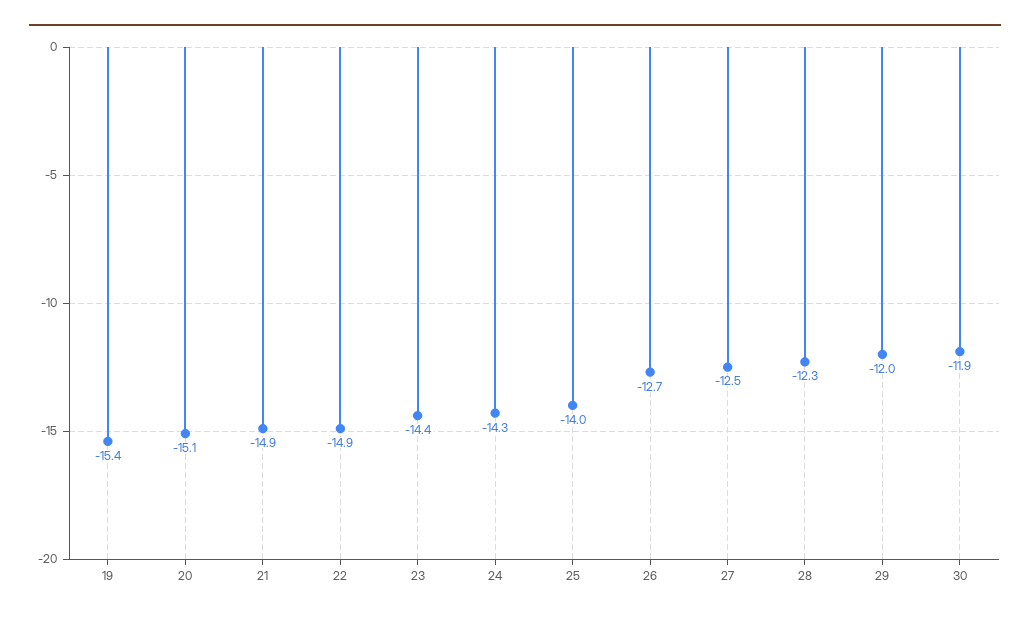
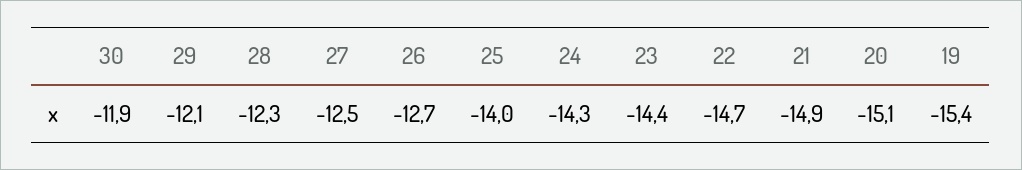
22: -14.9 -> -14.7
29: -12 -> -12.1

